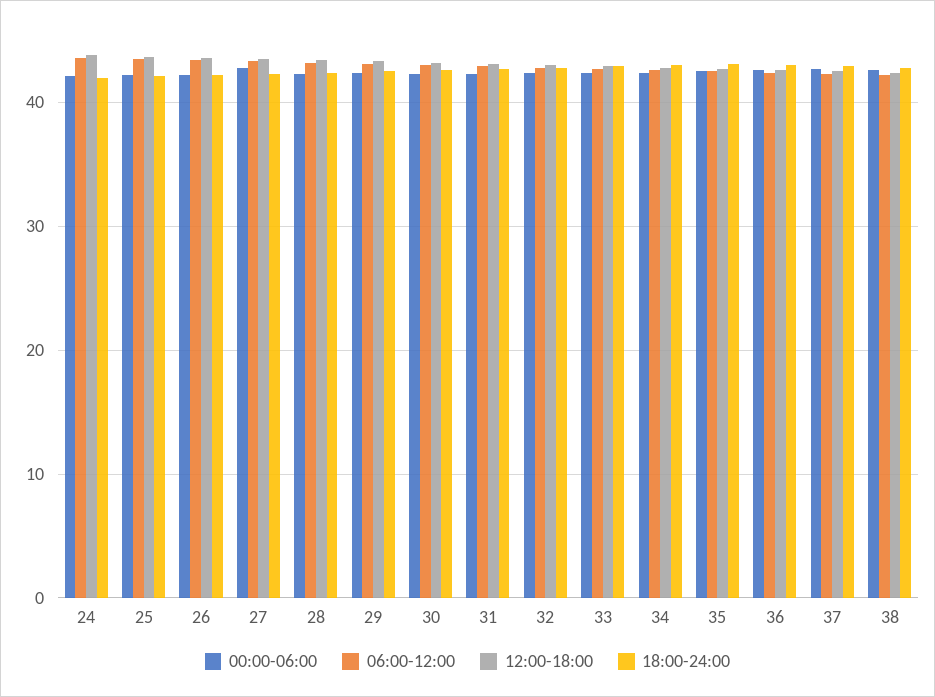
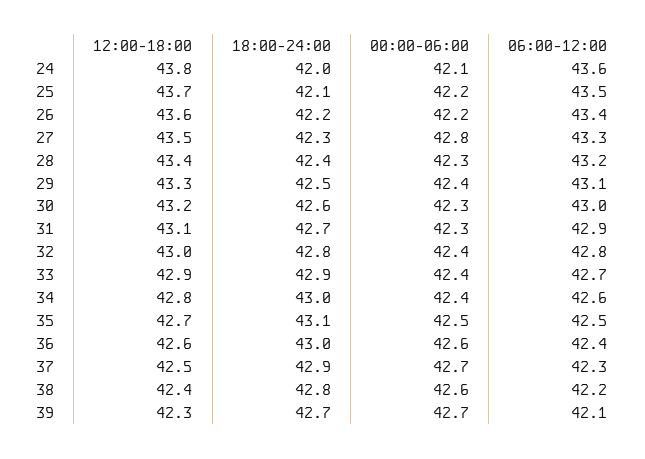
12:00-18:00, 39: none -> 42.3
18:00-24:00, 39: none -> 42.7
00:00-06:00, 39: none -> 42.7
06:00-12:00, 39: none -> 42.1

